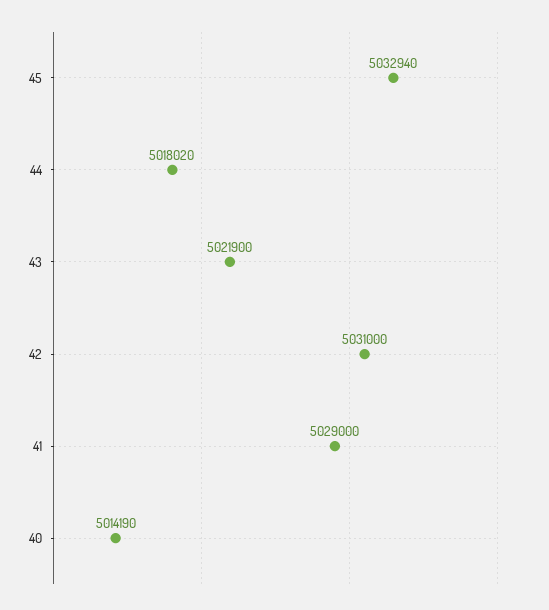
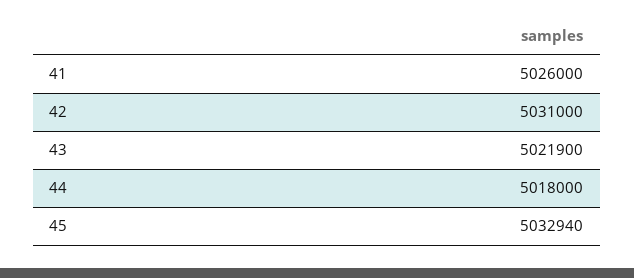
44: 5018020 -> 5018000
41: 5029000 -> 5026000
40: 5014190 -> none

